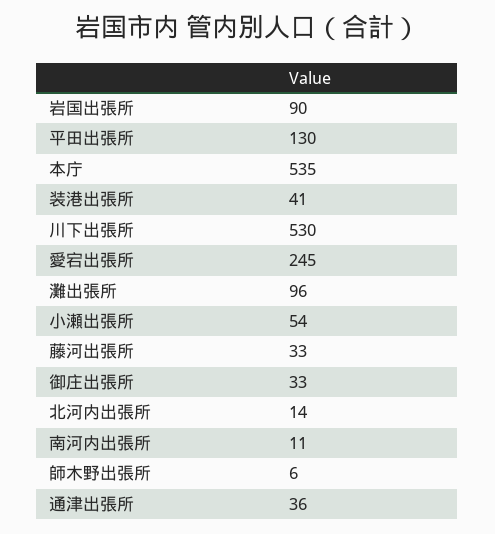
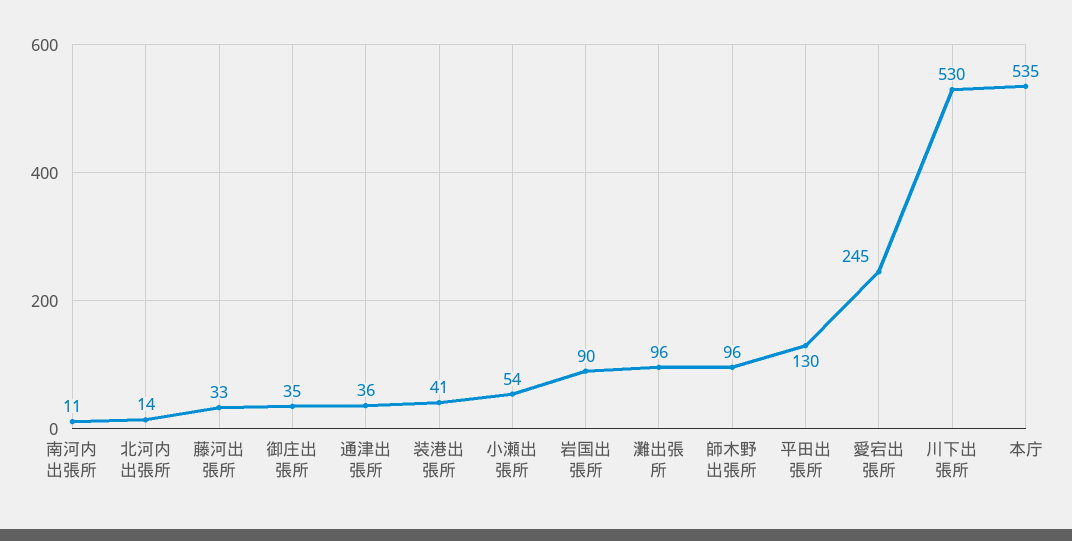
御庄出張所: 33 -> 35
師木野出張所: 6 -> 96

